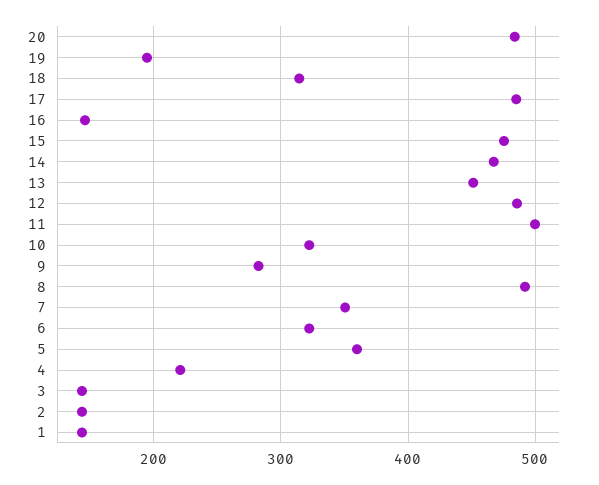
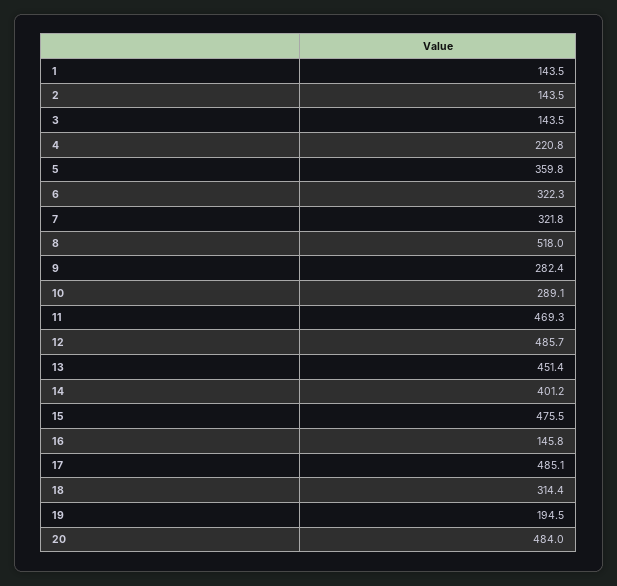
14: 470 -> 401.2
11: 500 -> 469.3
10: 320 -> 289.1
8: 490 -> 518
7: 350 -> 321.8

